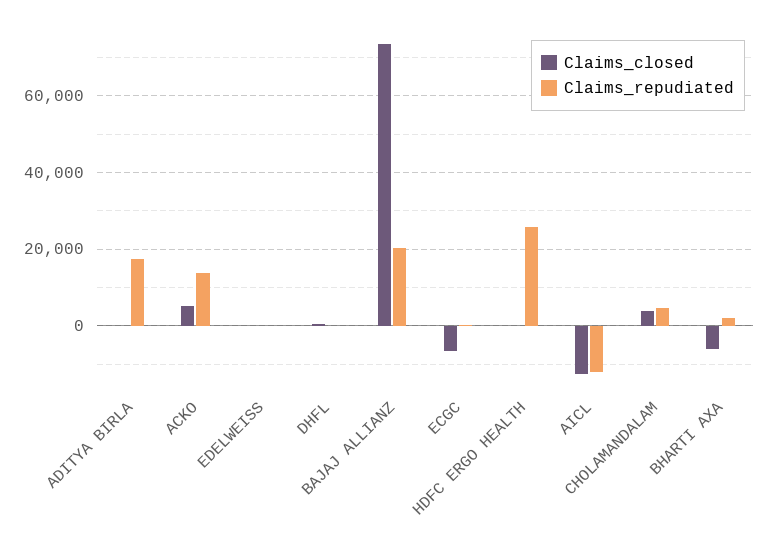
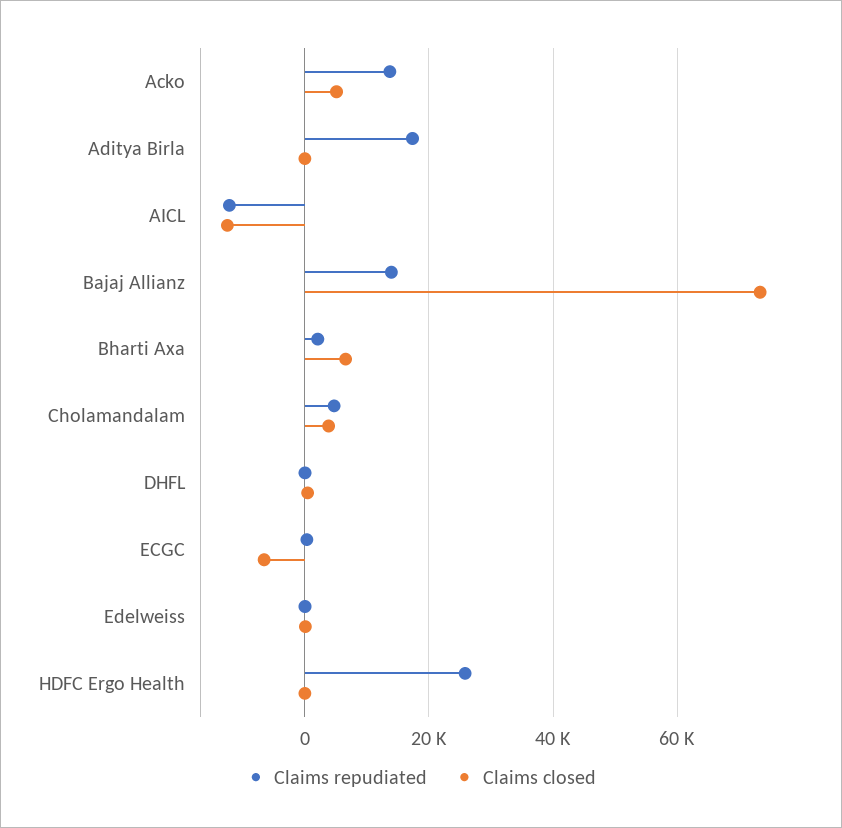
Claims_repudiated, BAJAJ ALLIANZ: 20000 -> 14000
Claims_closed, BHARTI AXA: -6000 -> 6000

